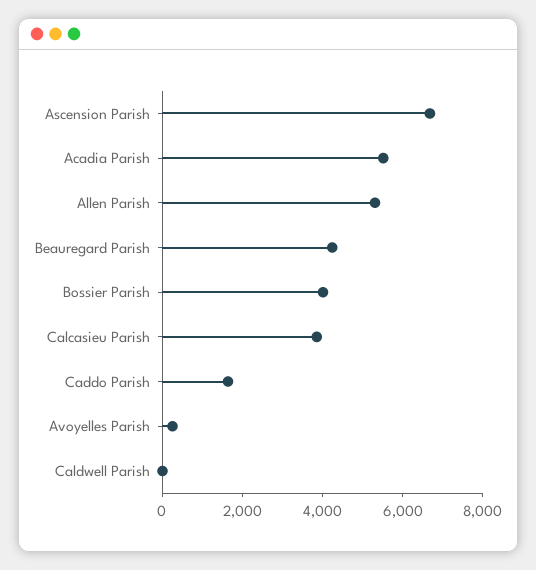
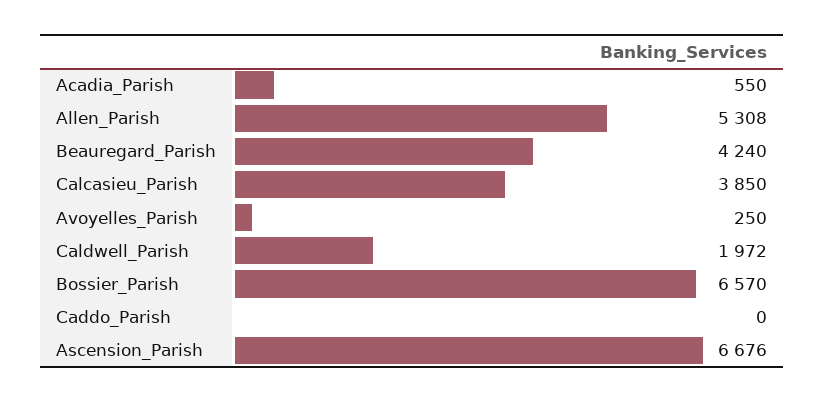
Acadia Parish: 5500 -> 550
Bossier Parish: 4000 -> 6570
Caddo Parish: 1500 -> 0
Caldwell Parish: 0 -> 1972

